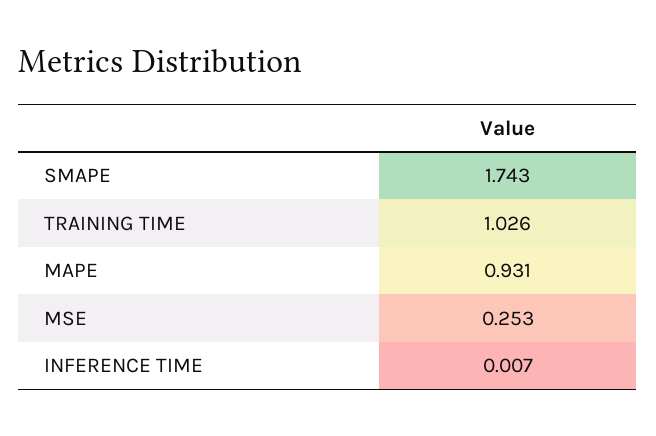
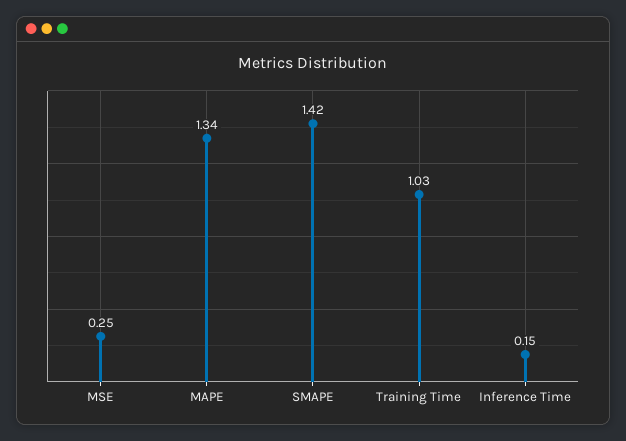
SMAPE: 1.743 -> 1.42
MAPE: 0.931 -> 1.34
INFERENCE TIME: 0.007 -> 0.15

